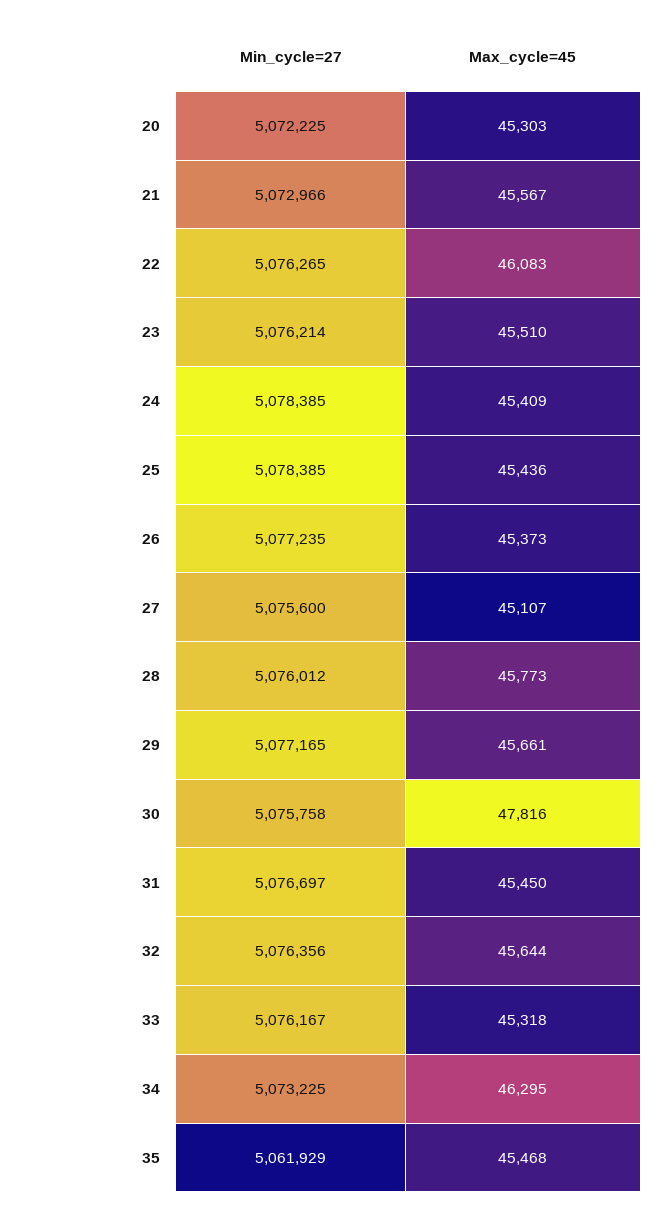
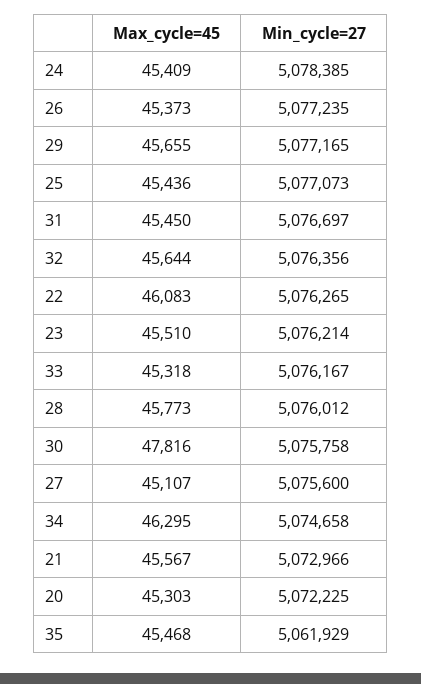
Min_cycle=27, 25: 5078385 -> 5077073
Max_cycle=45, 29: 45661 -> 45655
Min_cycle=27, 34: 5073225 -> 5074658

